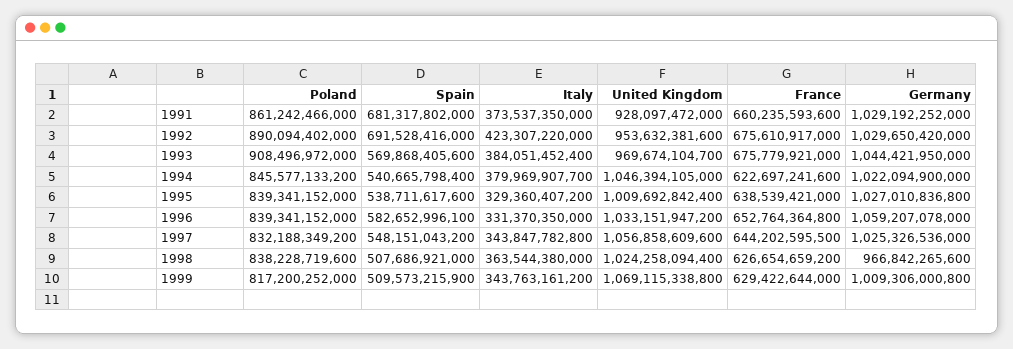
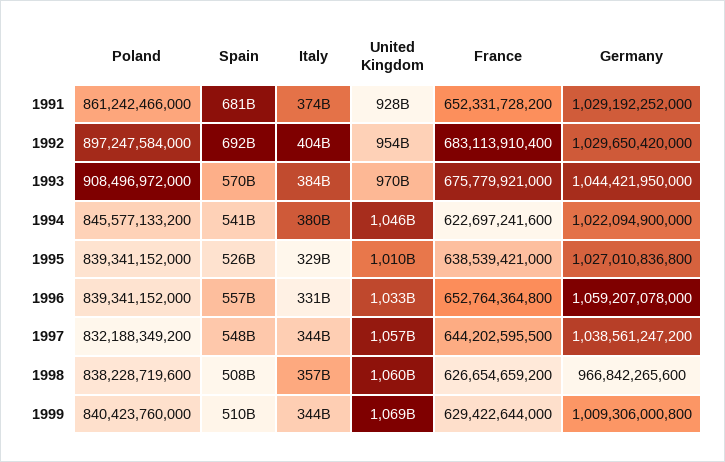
France, 1991: 660235593600 -> 652331728200
Poland, 1992: 890094402000 -> 897247584000
Italy, 1992: 423307220000 -> 404000000000
France, 1992: 675610917000 -> 683113910400
Spain, 1995: 538711617600 -> 526000000000
Spain, 1996: 582652996100 -> 557000000000
Germany, 1997: 1025326536000 -> 1038561247200
Italy, 1998: 363544380000 -> 357000000000
United Kingdom, 1998: 1024258094400 -> 1060000000000
Poland, 1999: 817200252000 -> 840423760000

